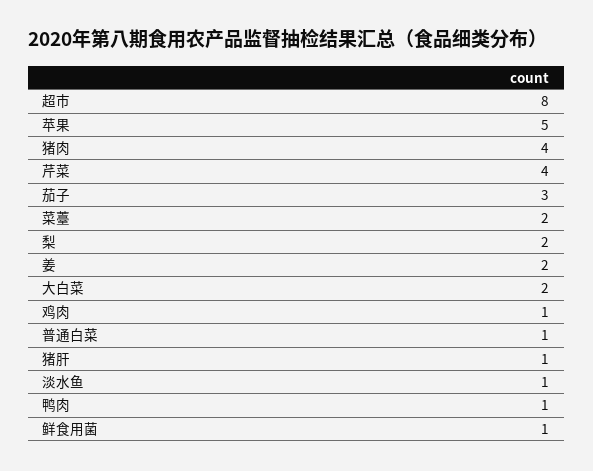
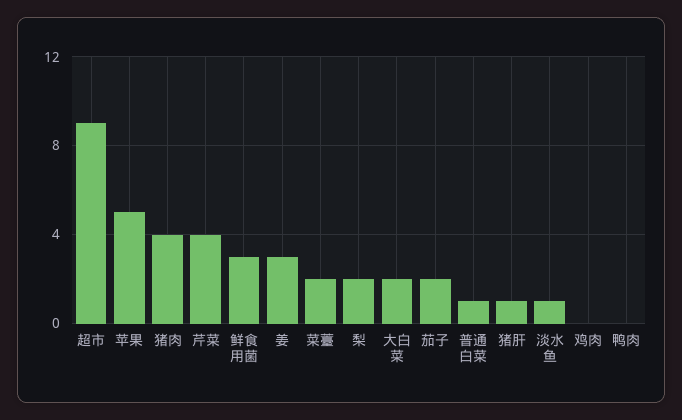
超市: 8 -> 9
茄子: 3 -> 2
姜: 2 -> 3
鸡肉: 1 -> 0
鸭肉: 1 -> 0
鲜食用菌: 1 -> 3

